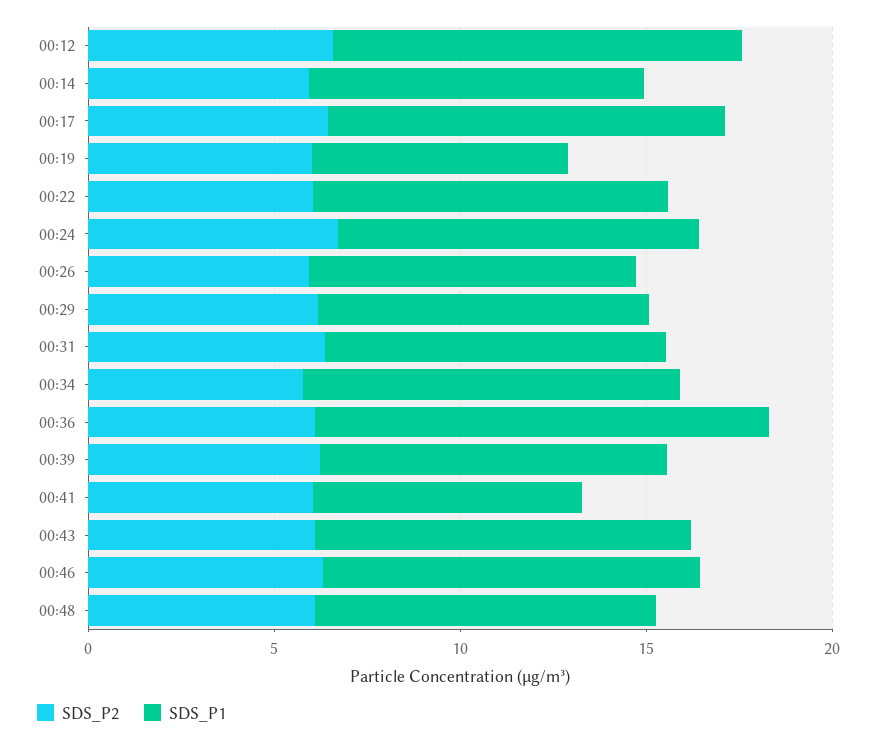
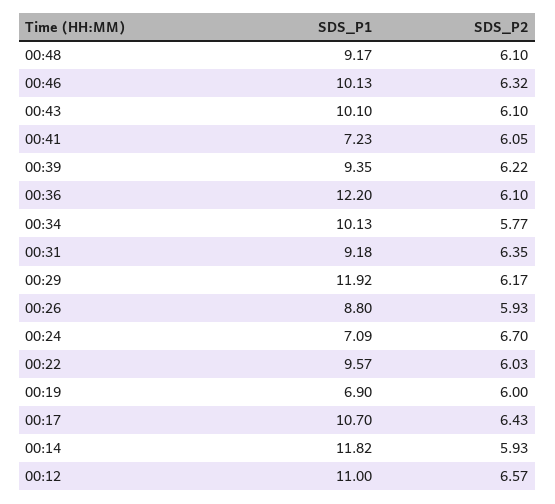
SDS_P1, 00:14: 9 -> 11.82
SDS_P1, 00:24: 10 -> 7.09
SDS_P1, 00:29: 9 -> 11.92

